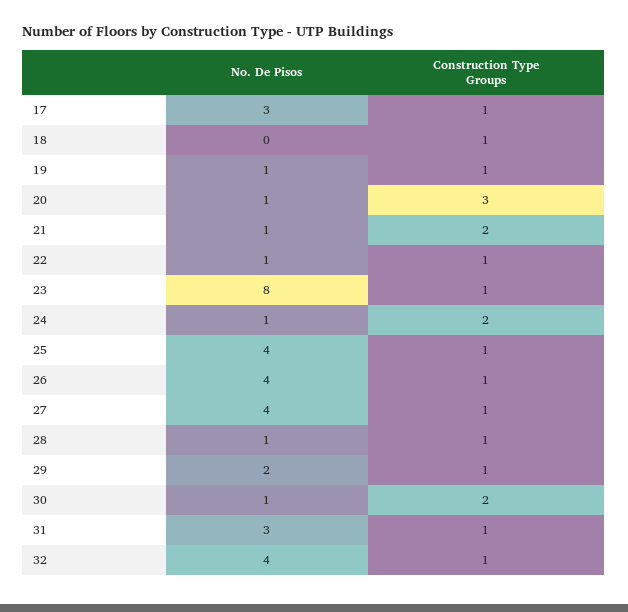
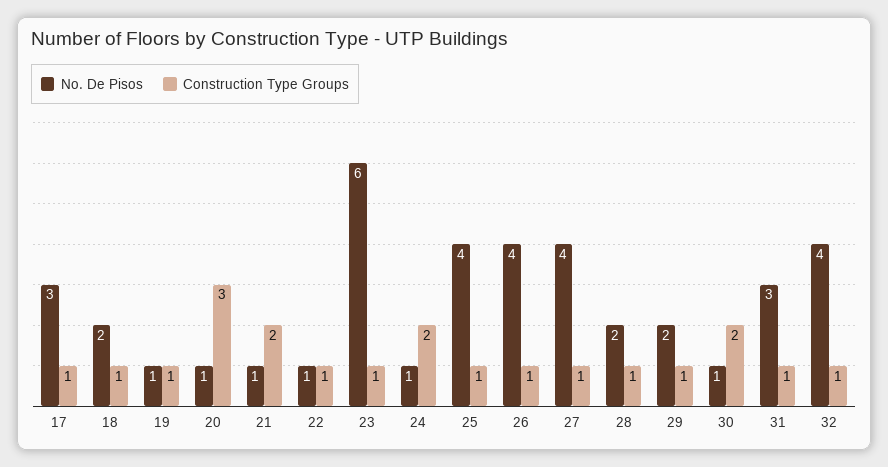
No. De Pisos, 18: 0 -> 2
No. De Pisos, 23: 8 -> 6
No. De Pisos, 28: 1 -> 2

